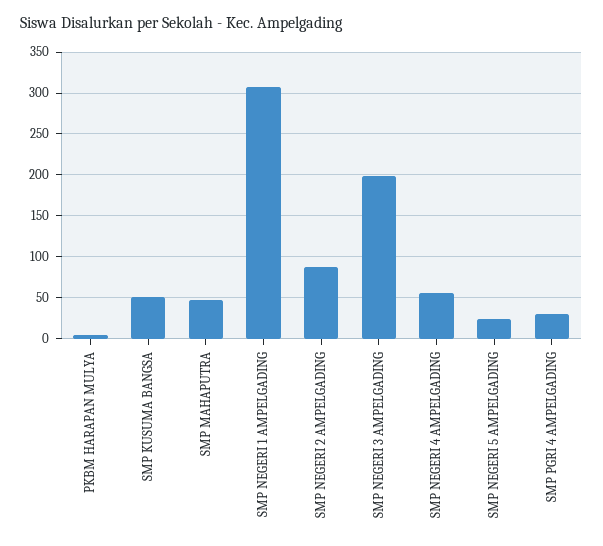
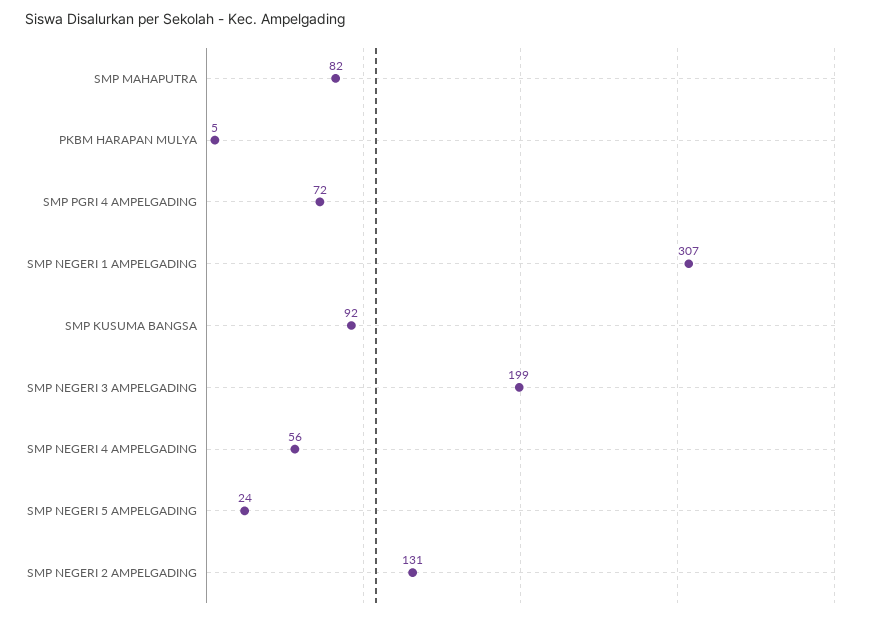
SMP KUSUMA BANGSA: 50 -> 92
SMP MAHAPUTRA: 50 -> 82
SMP NEGERI 2 AMPELGADING: 90 -> 131
SMP PGRI 4 AMPELGADING: 30 -> 72

